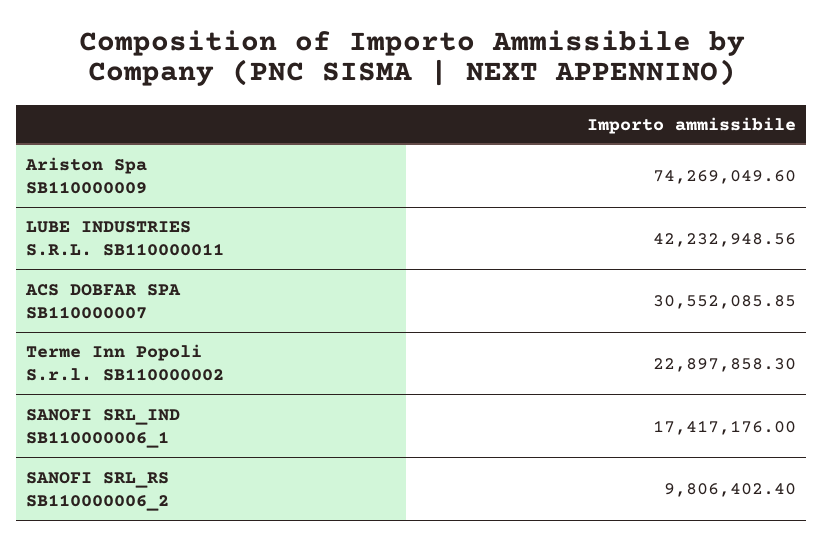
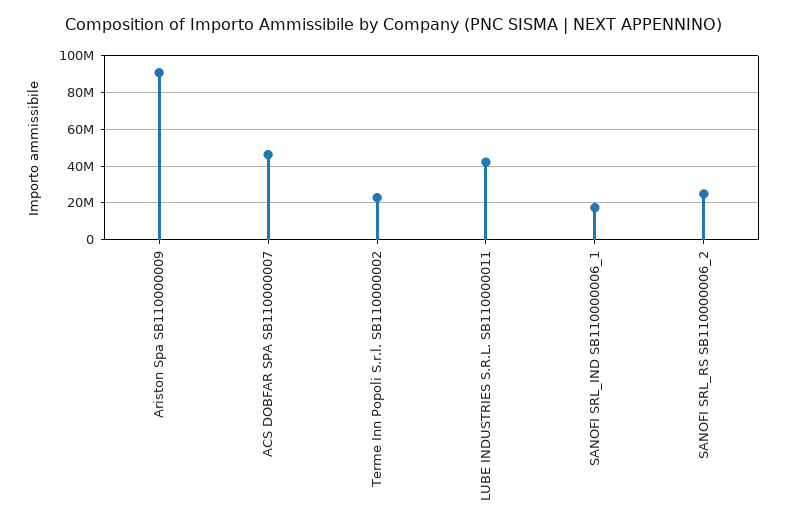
Ariston Spa SB110000009: 74269049.6 -> 90000000
ACS DOBFAR SPA SB110000007: 30552085.85 -> 45000000
SANOFI SRL_RS SB110000006_2: 9806402.4 -> 25000000

